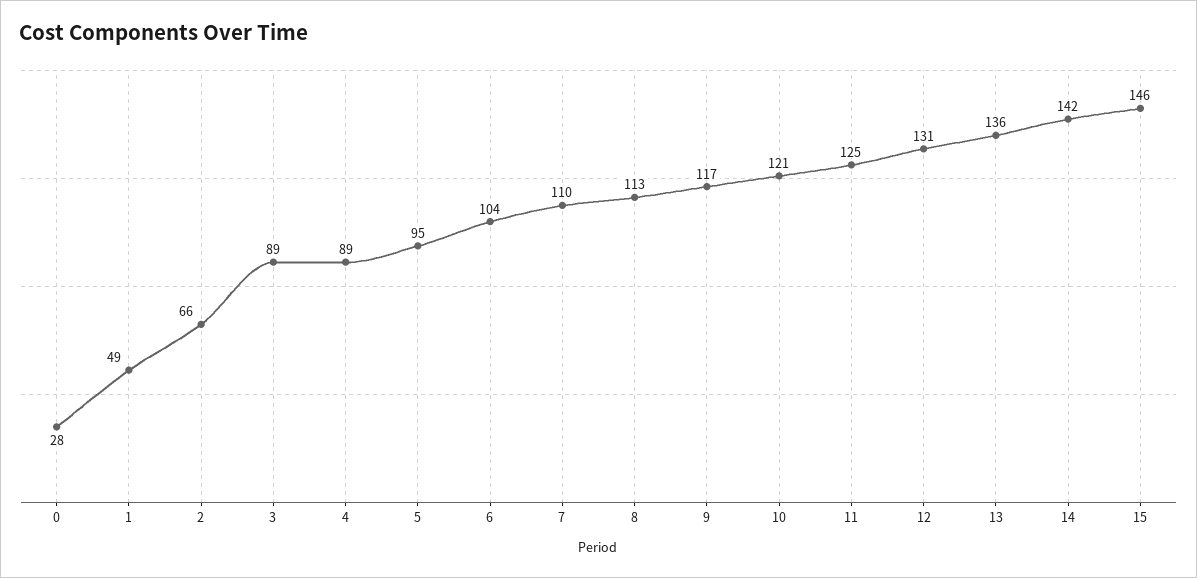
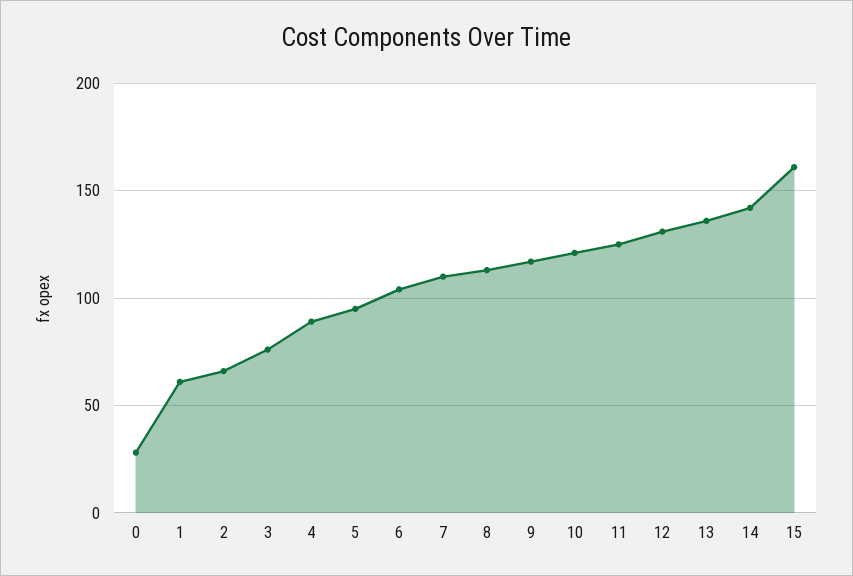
1: 49 -> 60
3: 89 -> 75
15: 146 -> 160

